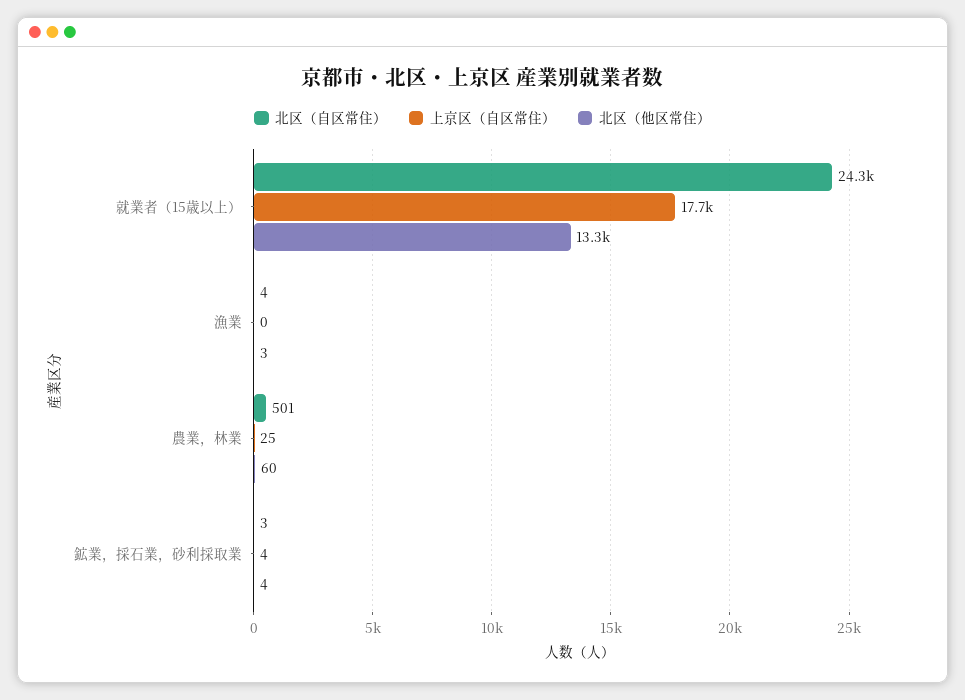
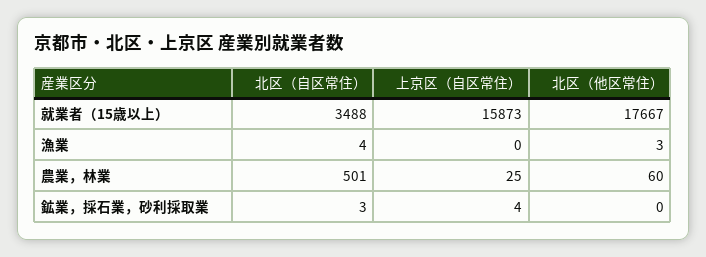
北区（自区常住）, 就業者（15歳以上）: 24300 -> 3488
上京区（自区常住）, 就業者（15歳以上）: 17700 -> 15873
北区（他区常住）, 就業者（15歳以上）: 13300 -> 17667
北区（他区常住）, 鉱業，採石業，砂利採取業: 4 -> 0

